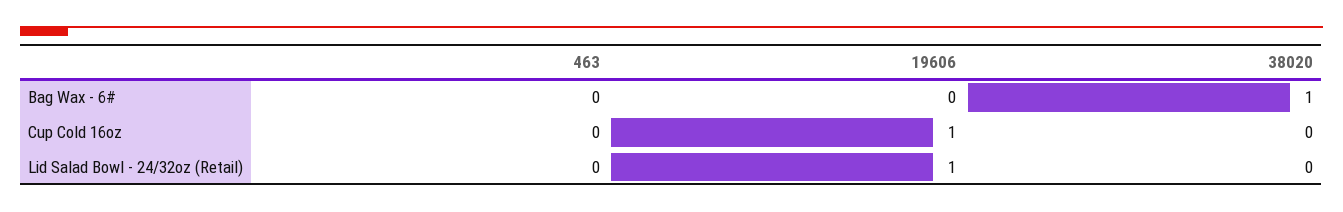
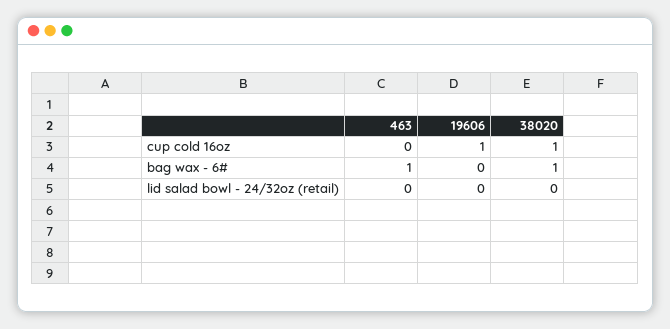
463, Bag Wax - 6#: 0 -> 1
38020, Cup Cold 16oz: 0 -> 1
19606, Lid Salad Bowl - 24/32oz (Retail): 1 -> 0

